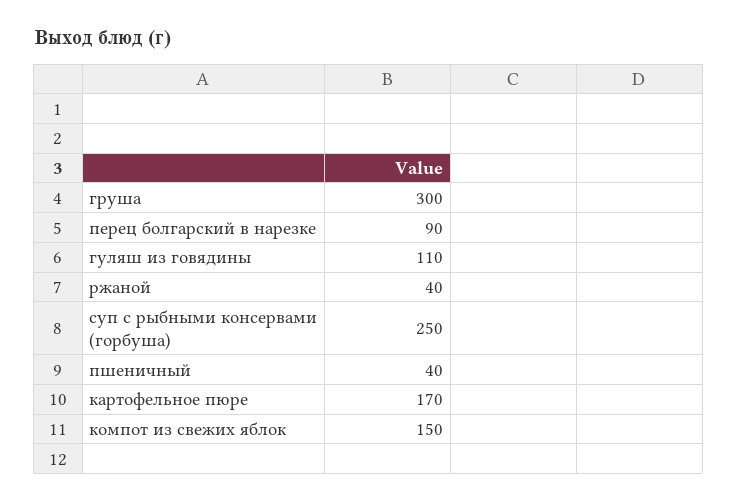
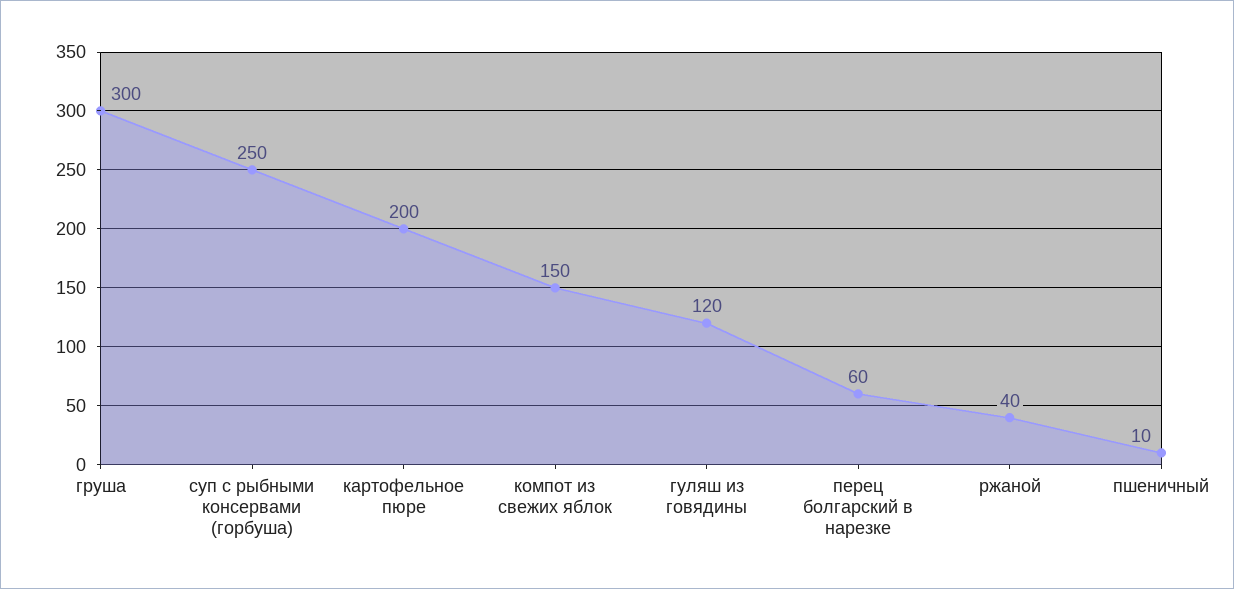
перец болгарский в нарезке: 90 -> 60
гуляш из говядины: 110 -> 120
пшеничный: 40 -> 10
картофельное пюре: 170 -> 200

